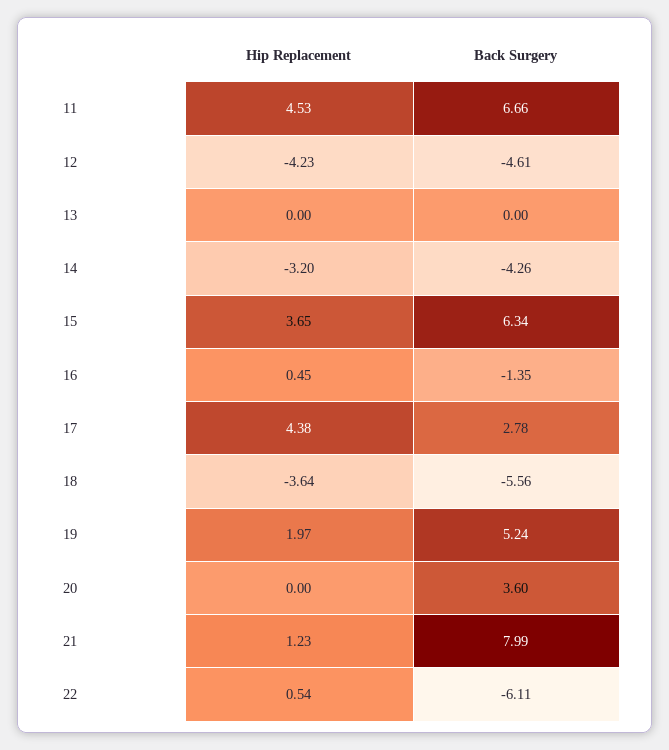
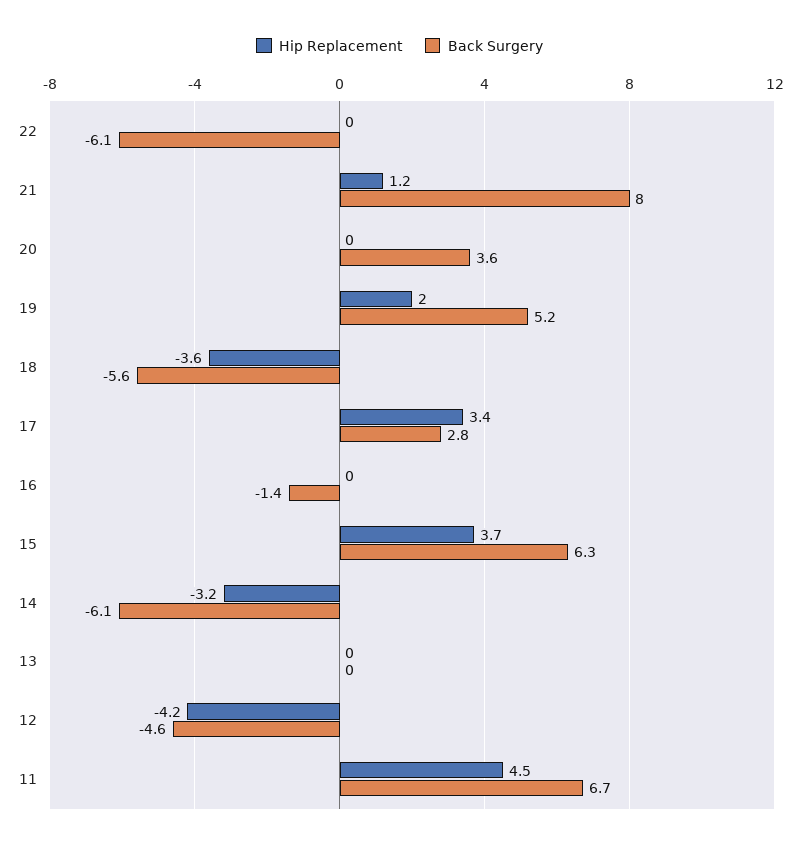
Back Surgery, 14: -4.26 -> -6.1
Hip Replacement, 16: 0.45 -> 0
Hip Replacement, 17: 4.38 -> 3.4
Hip Replacement, 22: 0.54 -> 0

